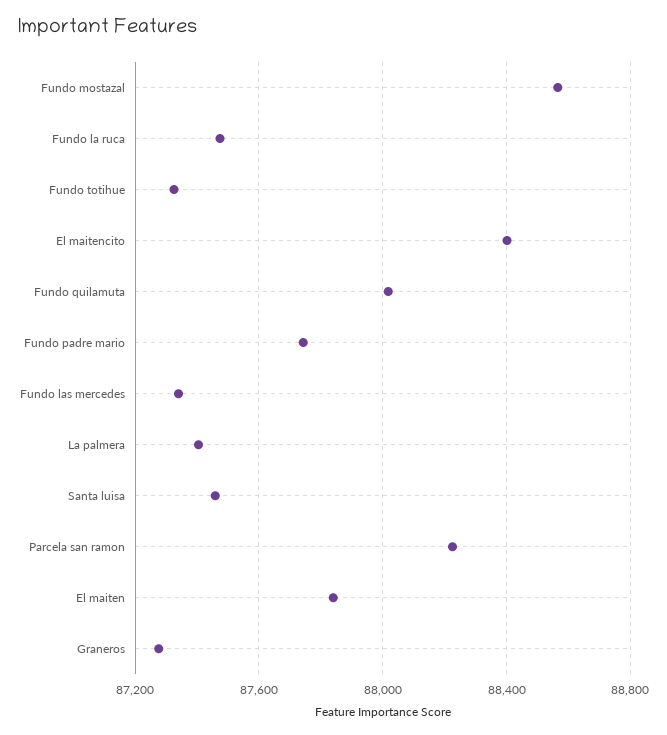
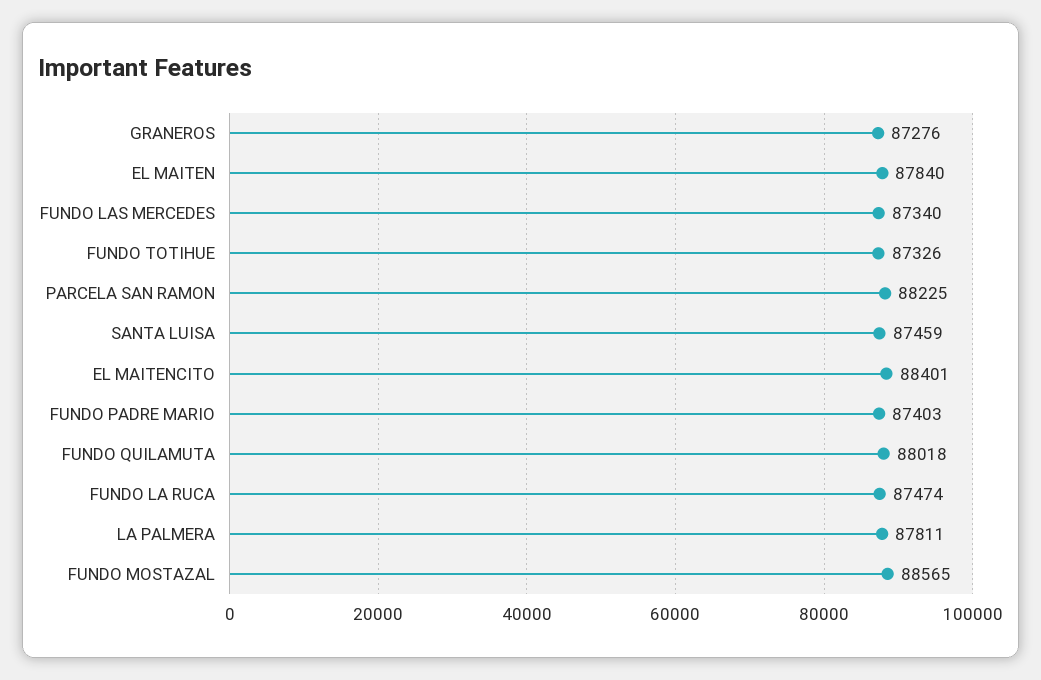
Fundo padre mario: 87750 -> 87403
La palmera: 87400 -> 87811

